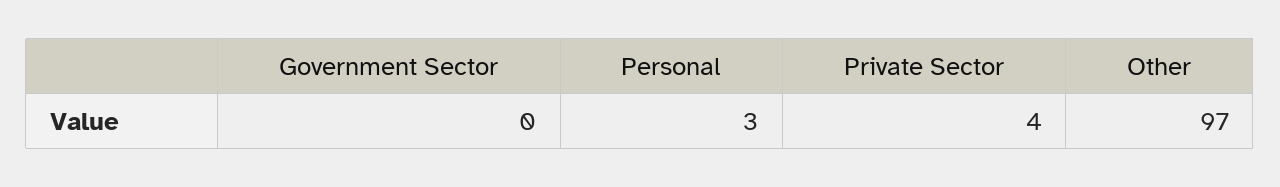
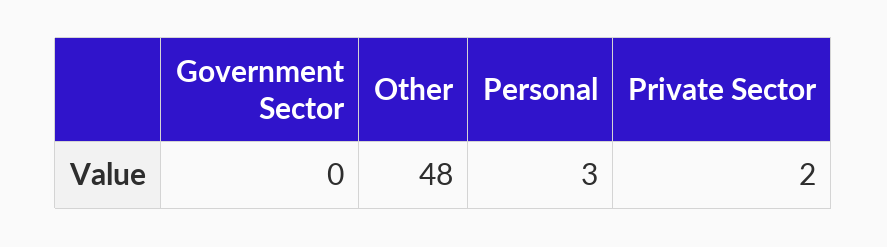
Private Sector: 4 -> 2
Other: 97 -> 48

